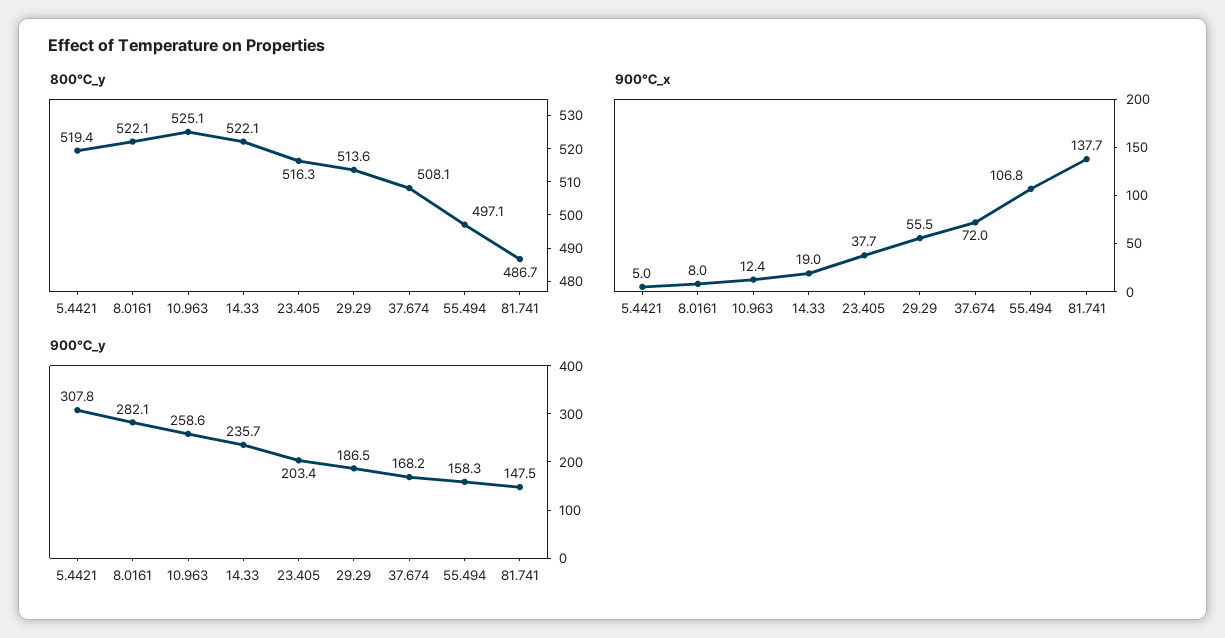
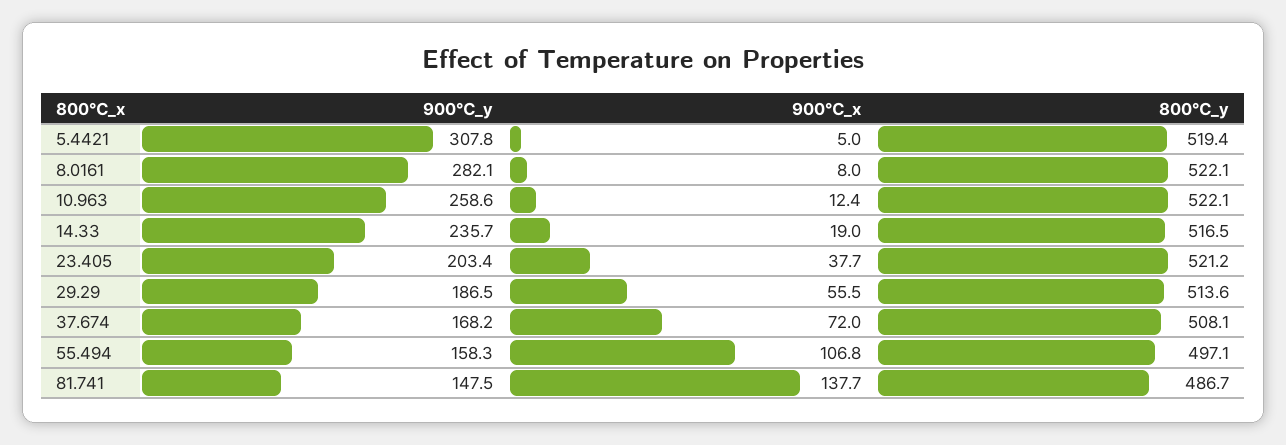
800℃_y, 10.963: 525.1 -> 522.1
800℃_y, 14.33: 522.1 -> 516.5
800℃_y, 23.405: 516.3 -> 521.2

